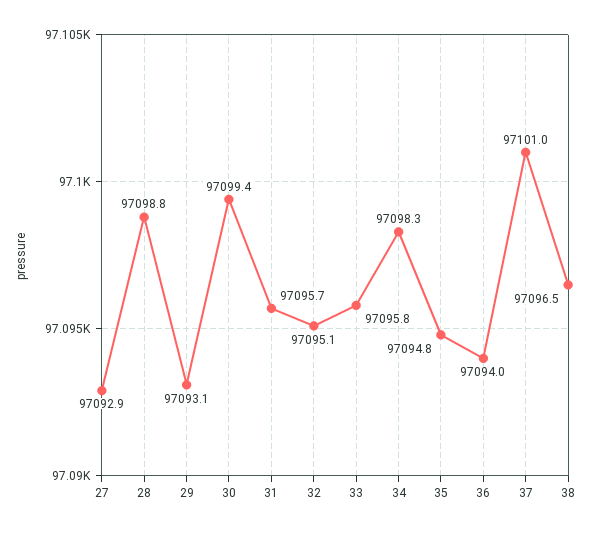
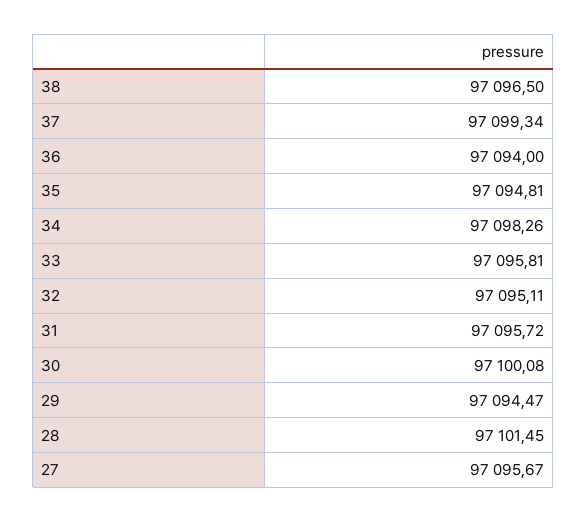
27: 97092.9 -> 97095.67
28: 97098.8 -> 97101.45
29: 97093.1 -> 97094.47
30: 97099.4 -> 97100.08
37: 97101 -> 97099.34

